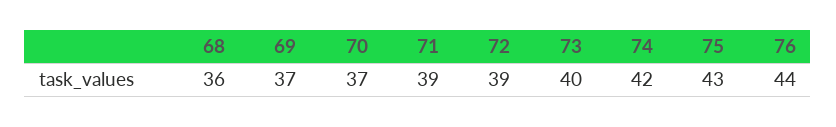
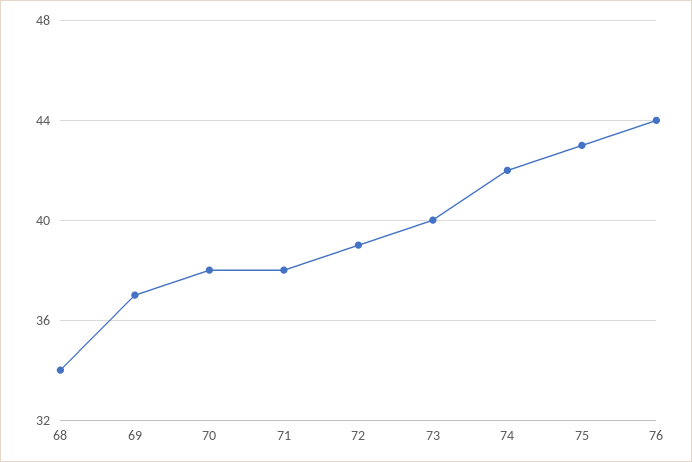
68: 36 -> 34
70: 37 -> 38
71: 39 -> 38

